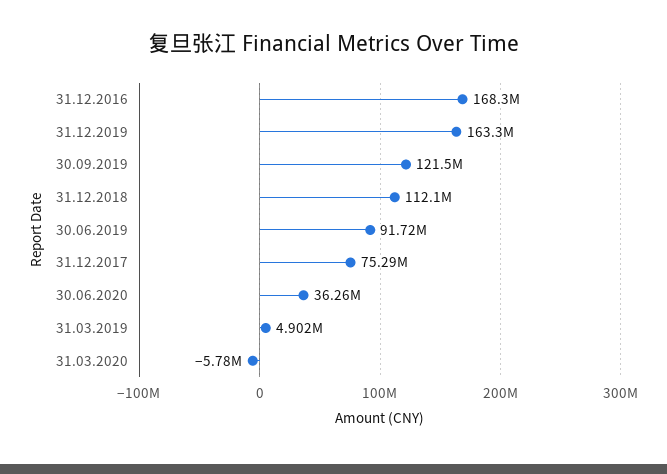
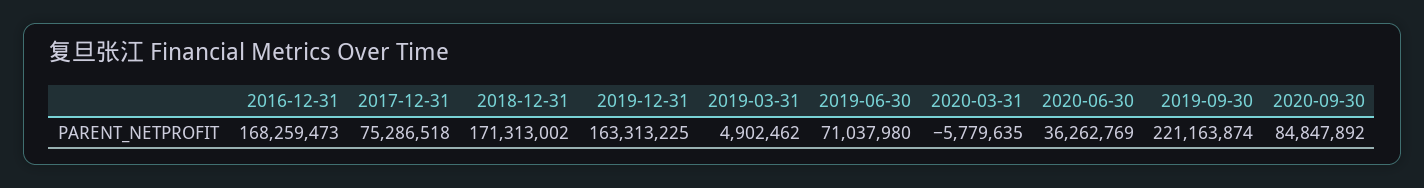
30.09.2019: 121500000 -> 221163874
31.12.2018: 112100000 -> 171313002
30.06.2019: 91720000 -> 71037980
2020-09-30: none -> 84847892

